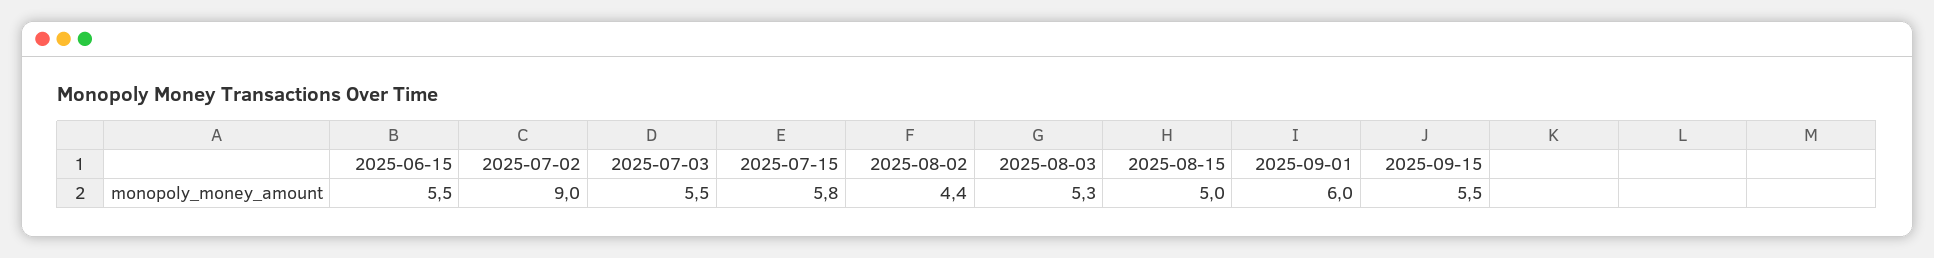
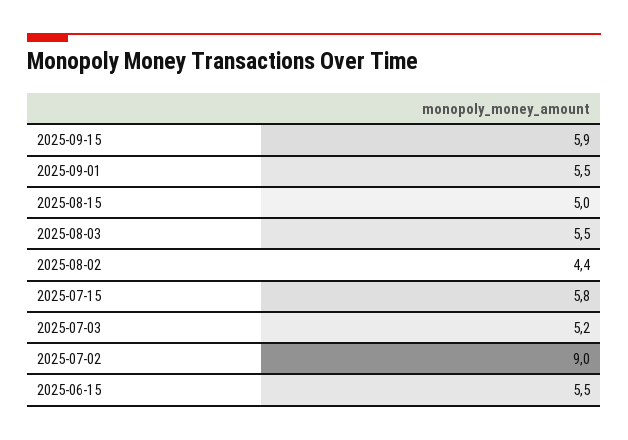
2025-07-03: 5.5 -> 5.2
2025-08-03: 5.3 -> 5.5
2025-09-01: 6 -> 5.5
2025-09-15: 5.5 -> 5.9

